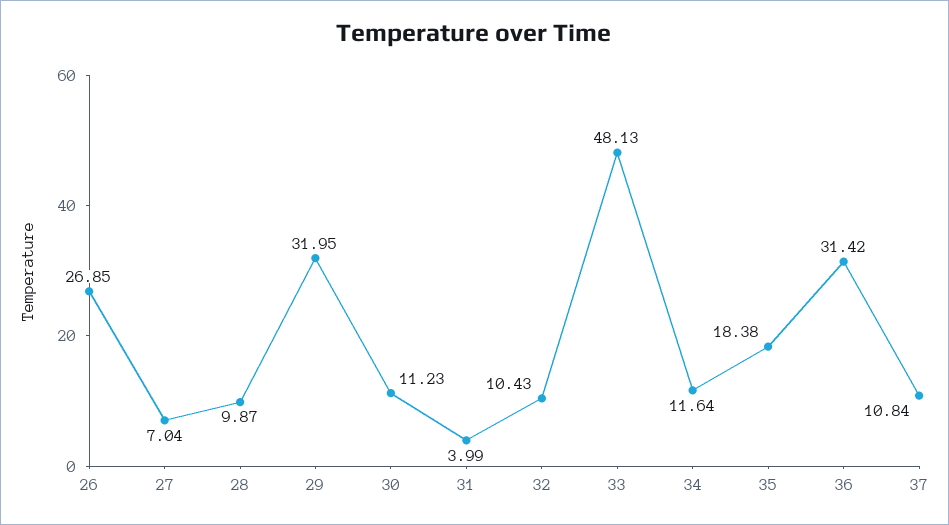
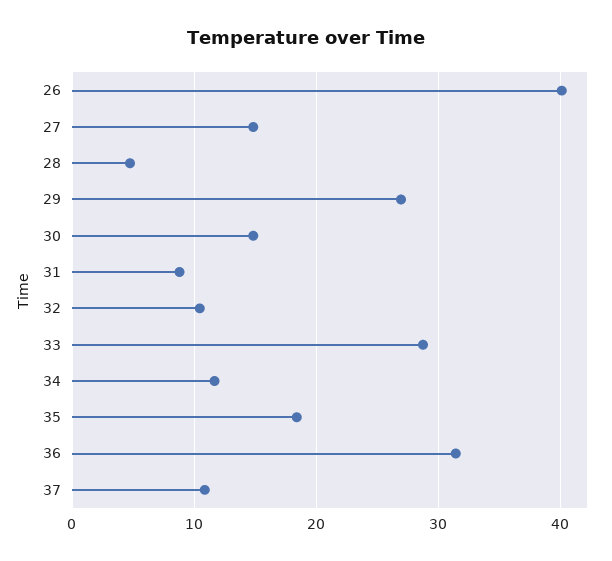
26: 26.85 -> 40
27: 7.04 -> 15
28: 9.87 -> 5
29: 31.95 -> 27
30: 11.23 -> 15
31: 3.99 -> 9
33: 48.13 -> 29

